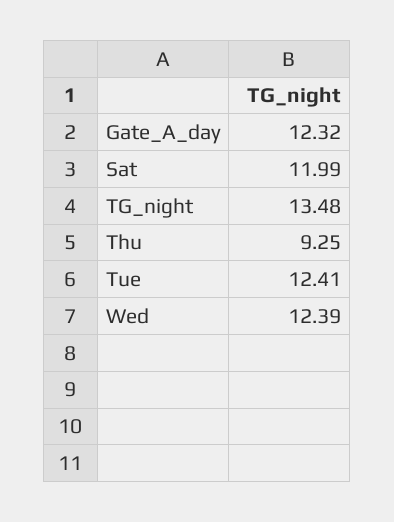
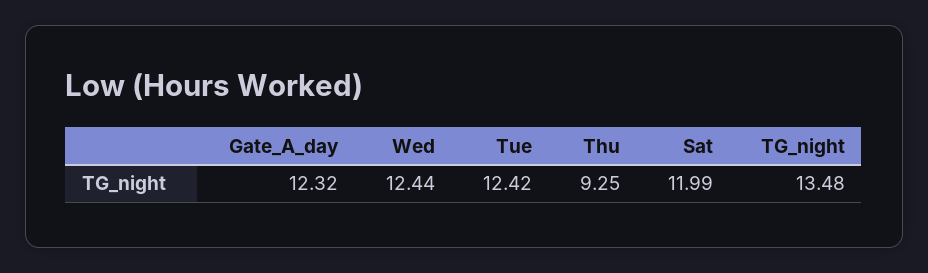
Tue: 12.41 -> 12.42
Wed: 12.39 -> 12.44

